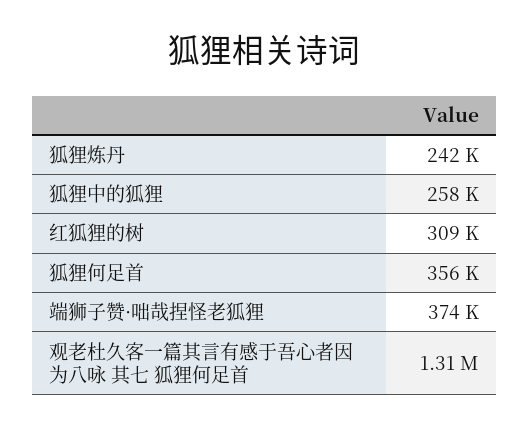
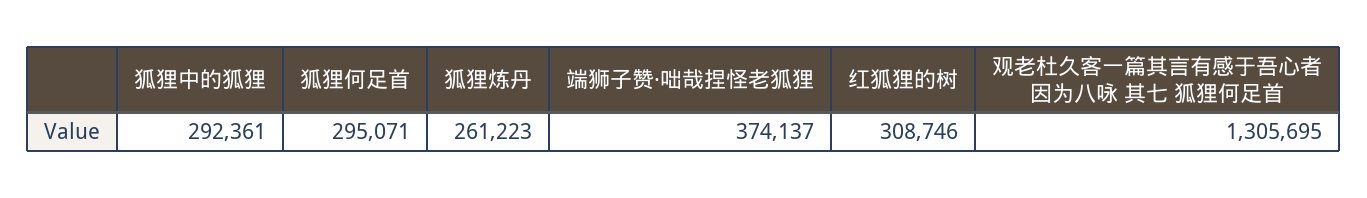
狐狸炼丹: 242000 -> 261223
狐狸中的狐狸: 258000 -> 292361
狐狸何足首: 356000 -> 295071

